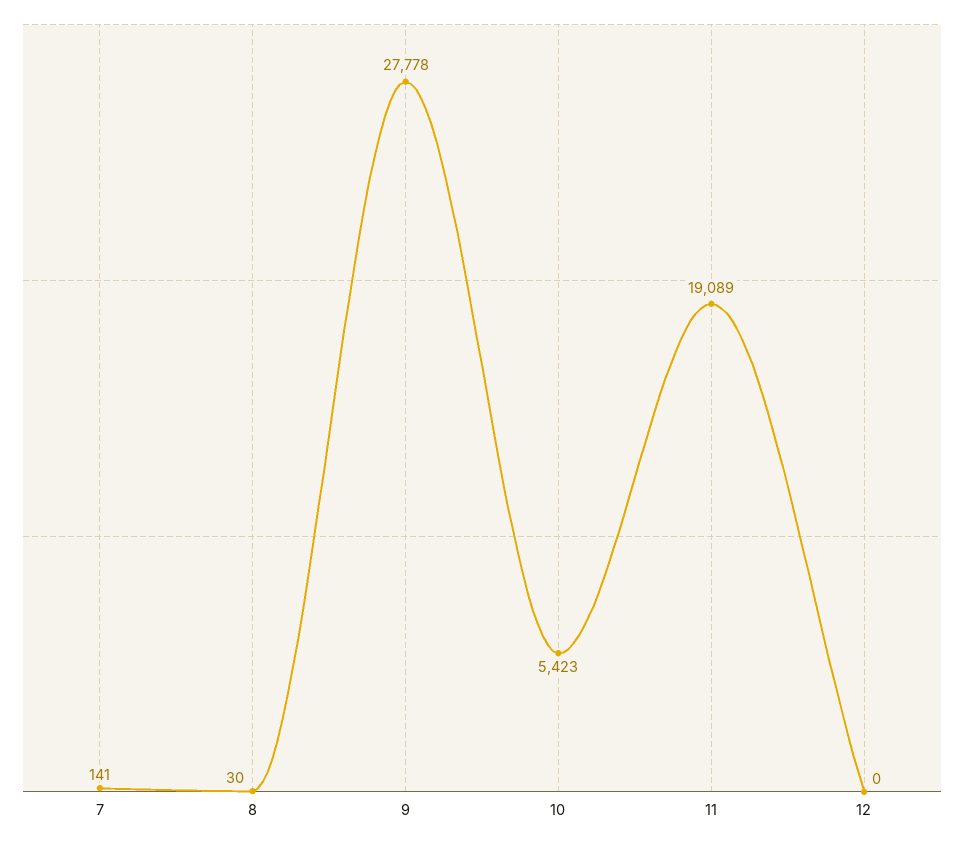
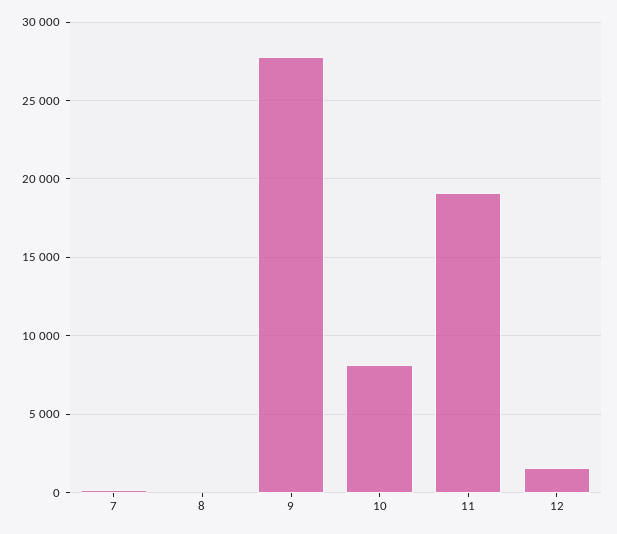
10: 5423 -> 8000
12: 0 -> 1500

